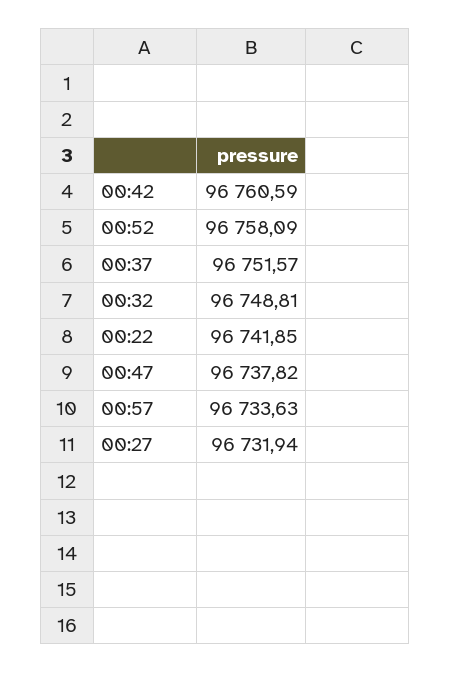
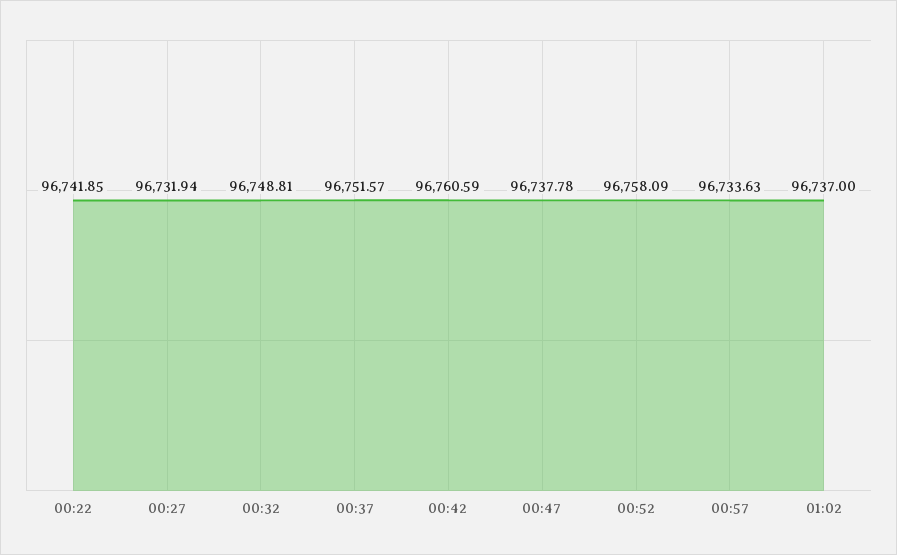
00:47: 96737.82 -> 96737.78
01:02: none -> 96737

